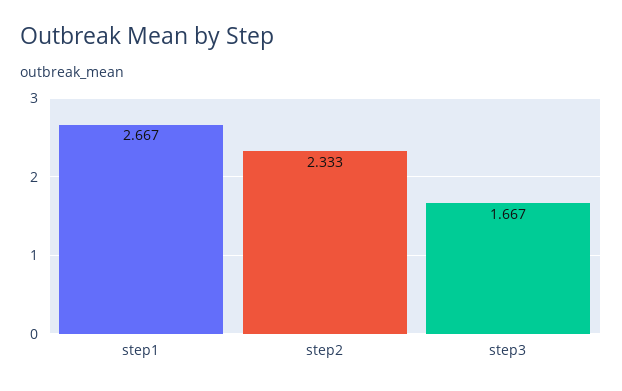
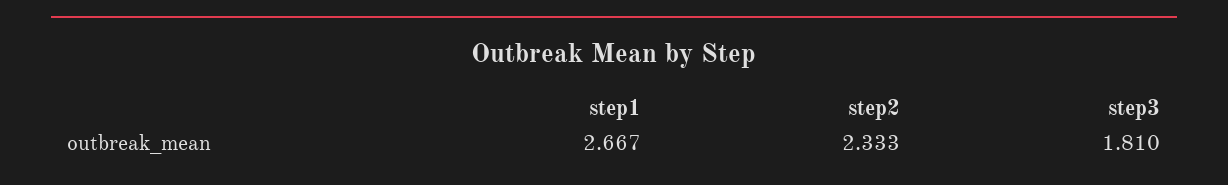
step3: 1.667 -> 1.81

